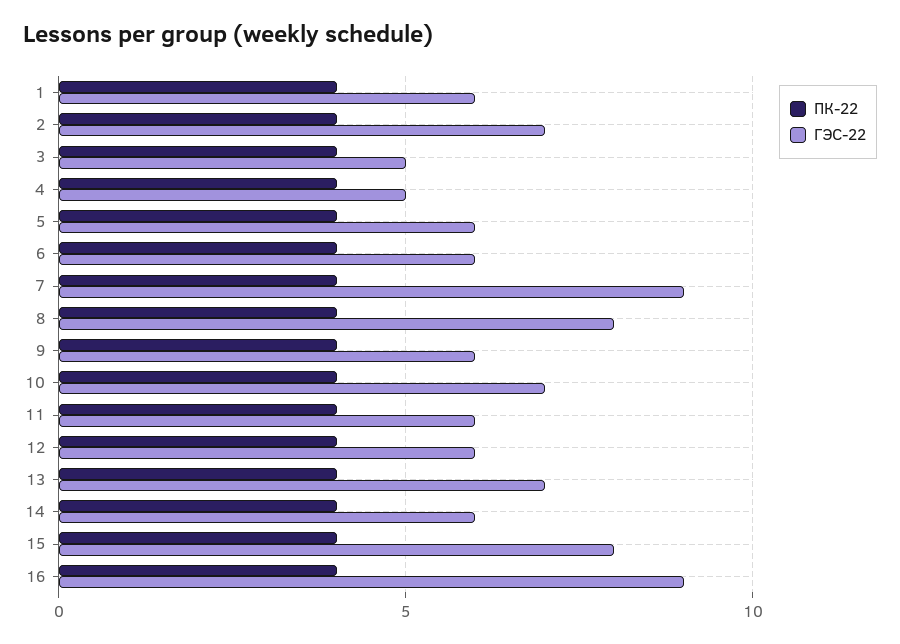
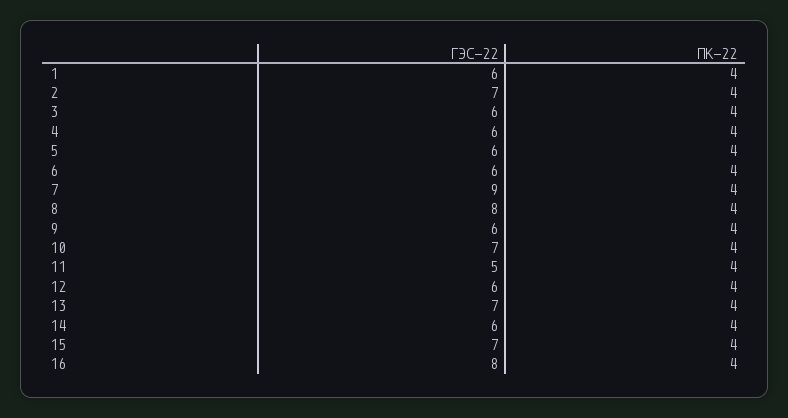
ГЭС-22, 3: 5 -> 6
ГЭС-22, 4: 5 -> 6
ГЭС-22, 11: 6 -> 5
ГЭС-22, 15: 8 -> 7
ГЭС-22, 16: 9 -> 8

